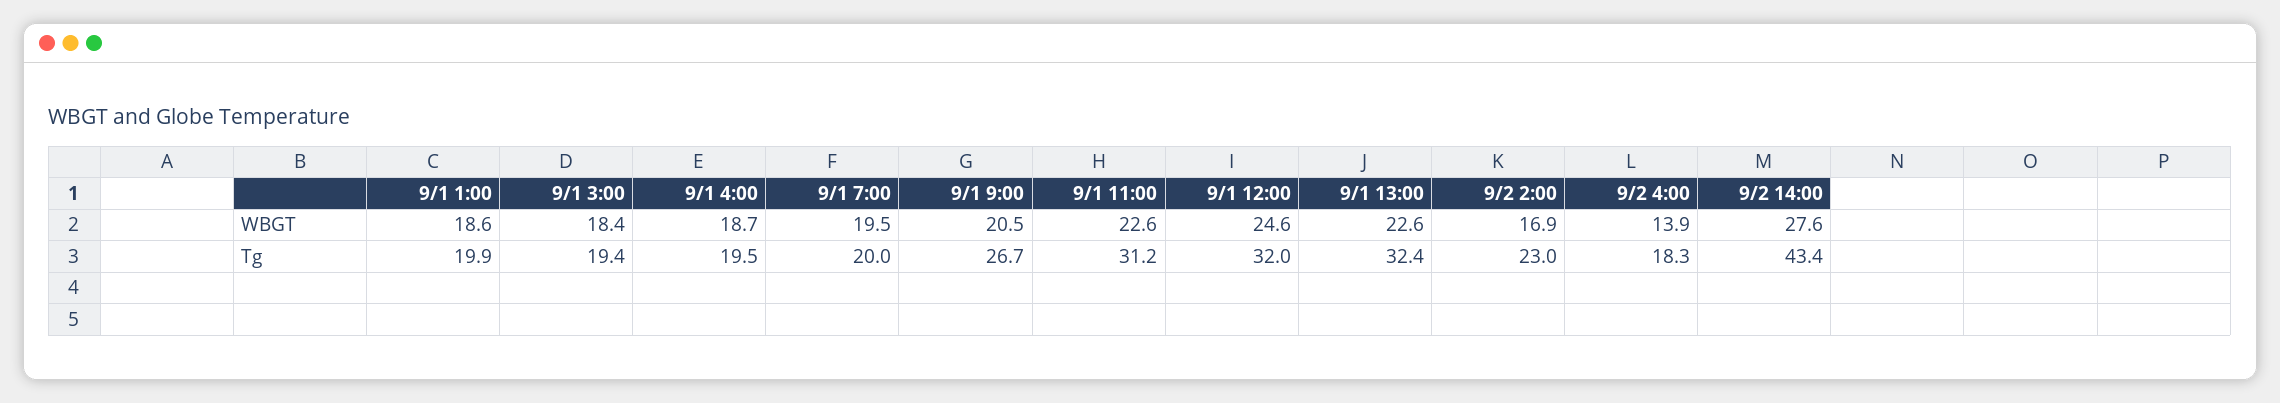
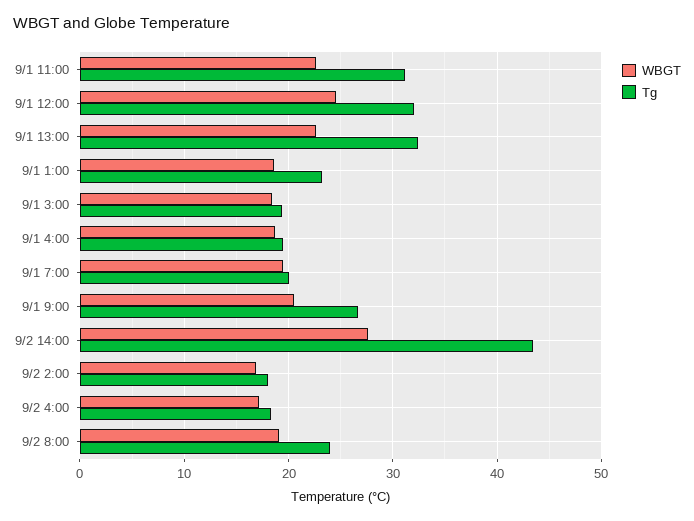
WBGT, 9/2 4:00: 13.9 -> 17
Tg, 9/1 1:00: 19.9 -> 23
Tg, 9/2 2:00: 23 -> 18
WBGT, 9/2 8:00: none -> 19
Tg, 9/2 8:00: none -> 24

